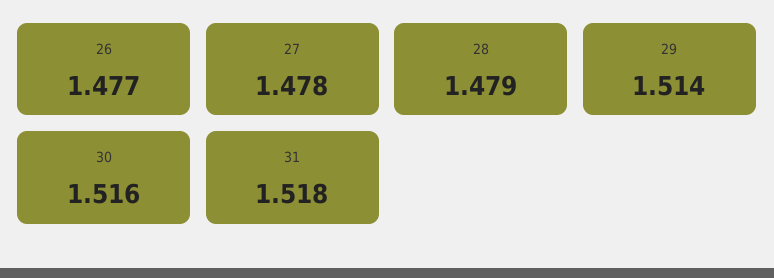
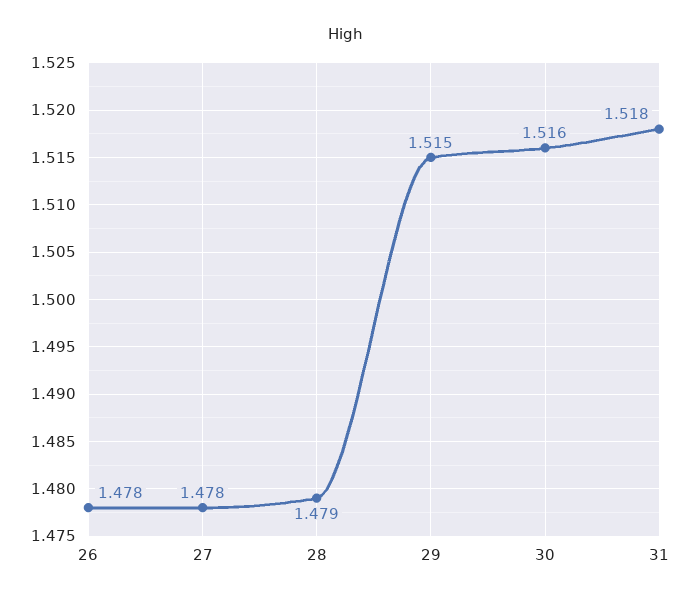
26: 1.477 -> 1.478
29: 1.514 -> 1.515

